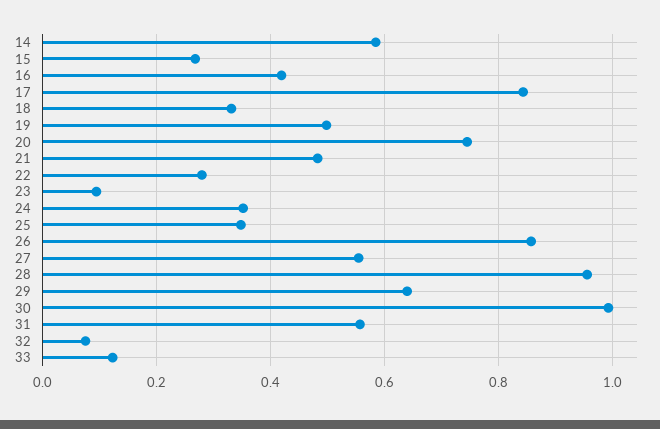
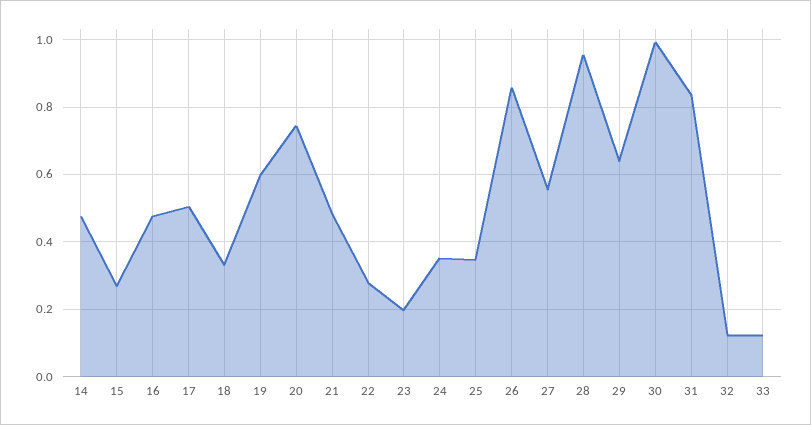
14: 0.58 -> 0.48
16: 0.42 -> 0.48
17: 0.84 -> 0.5
19: 0.5 -> 0.6
23: 0.1 -> 0.2
31: 0.56 -> 0.84
32: 0.08 -> 0.12

